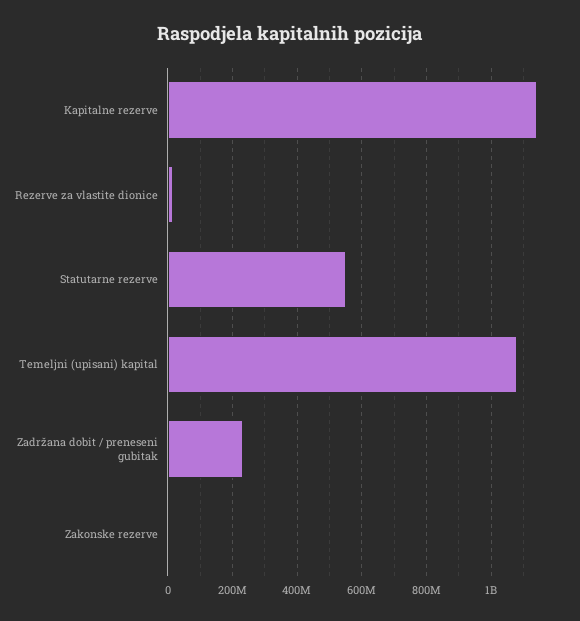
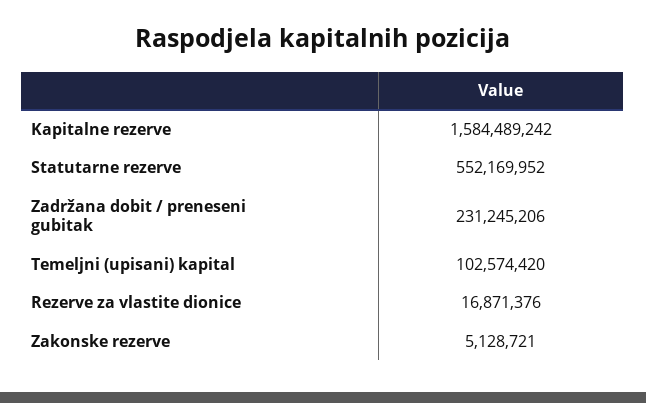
Kapitalne rezerve: 1140000000 -> 1584489242
Temeljni (upisani) kapital: 1080000000 -> 102574420

